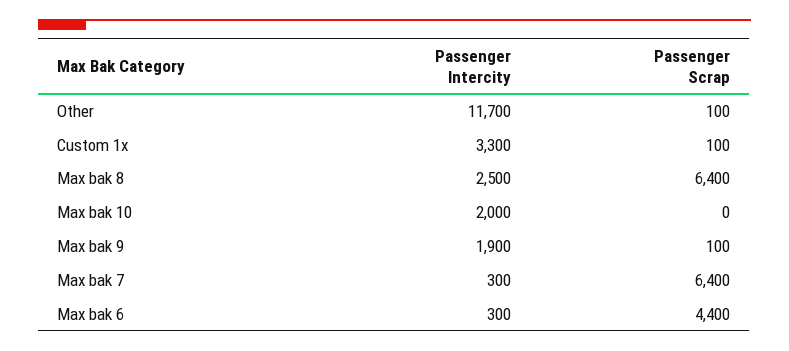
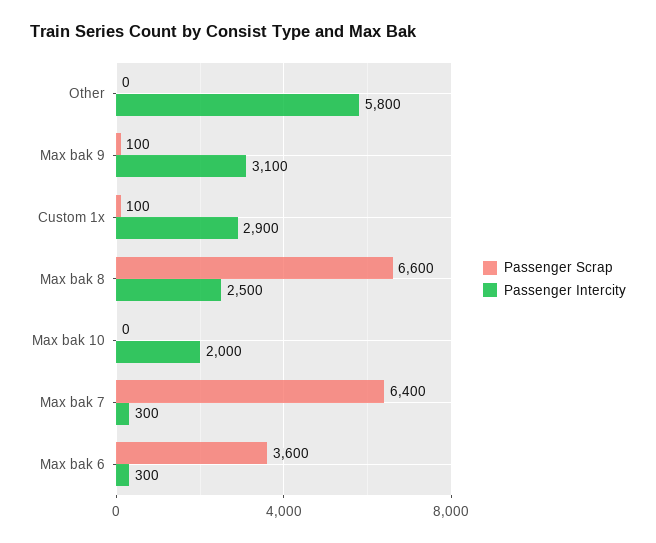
Passenger Intercity, Other: 11700 -> 5800
Passenger Scrap, Other: 100 -> 0
Passenger Intercity, Custom 1x: 3300 -> 2900
Passenger Scrap, Max bak 8: 6400 -> 6600
Passenger Intercity, Max bak 9: 1900 -> 3100
Passenger Scrap, Max bak 6: 4400 -> 3600

